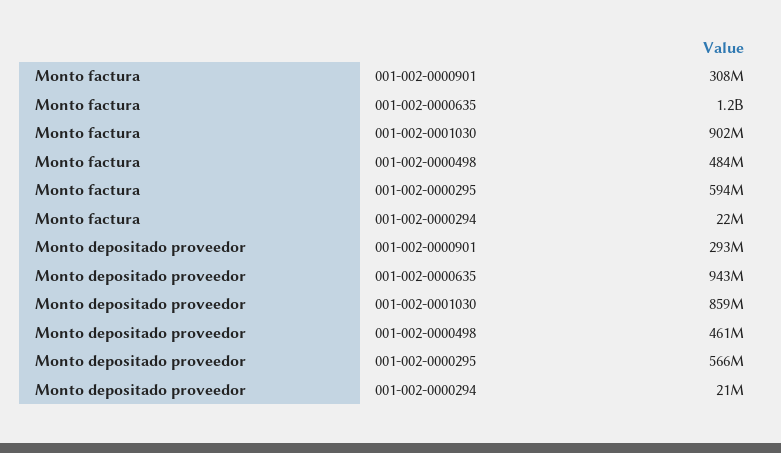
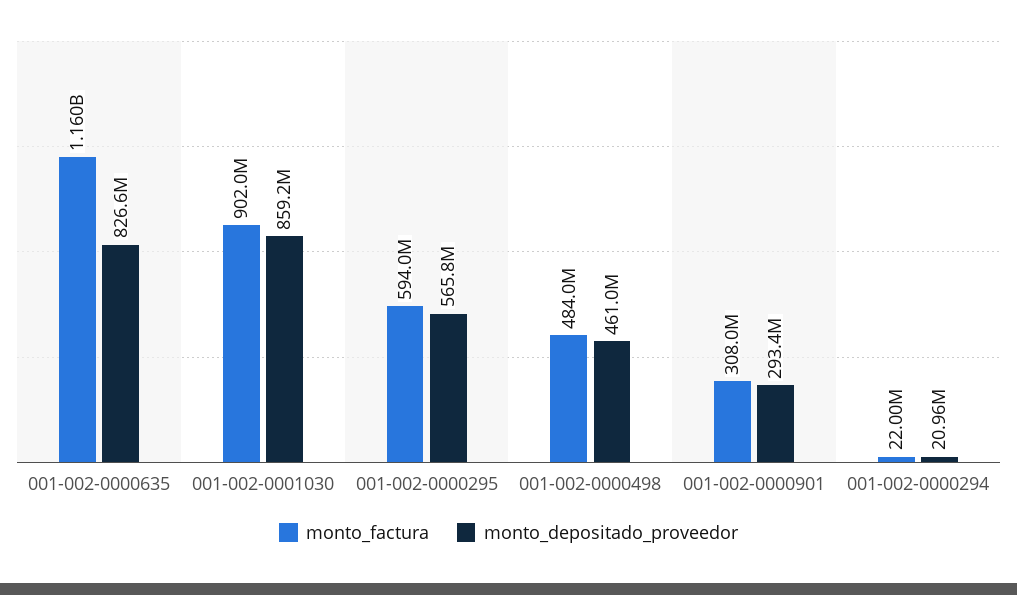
Monto depositado proveedor, 001-002-0000635: 943000000 -> 826600000

